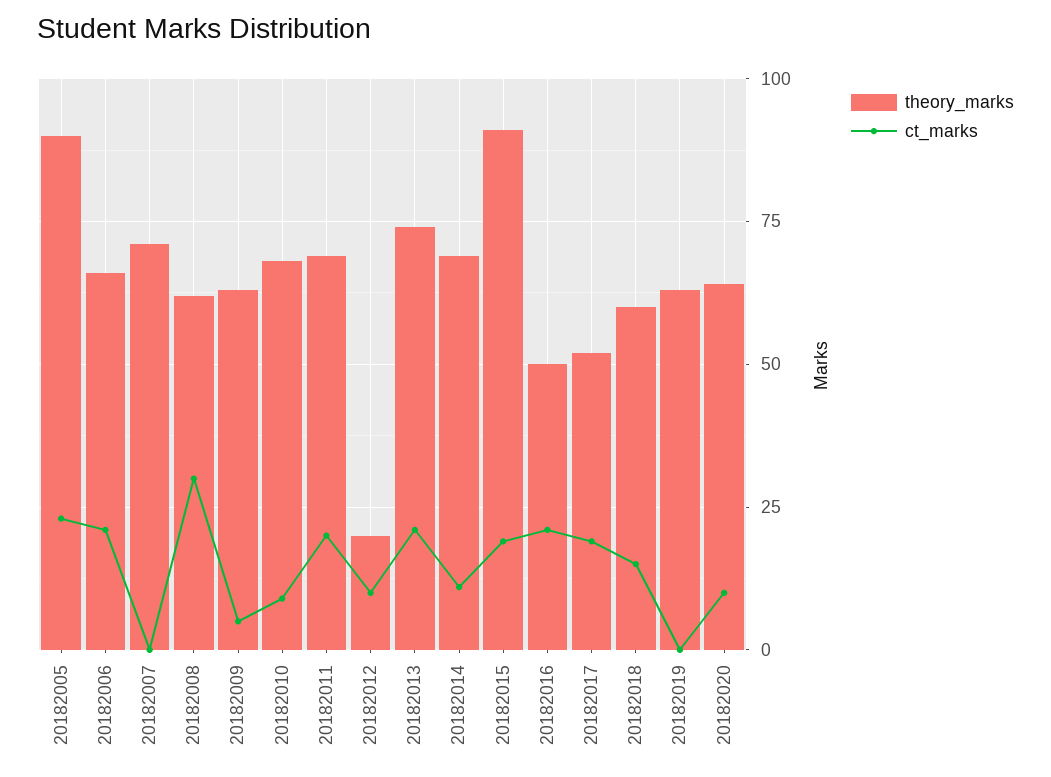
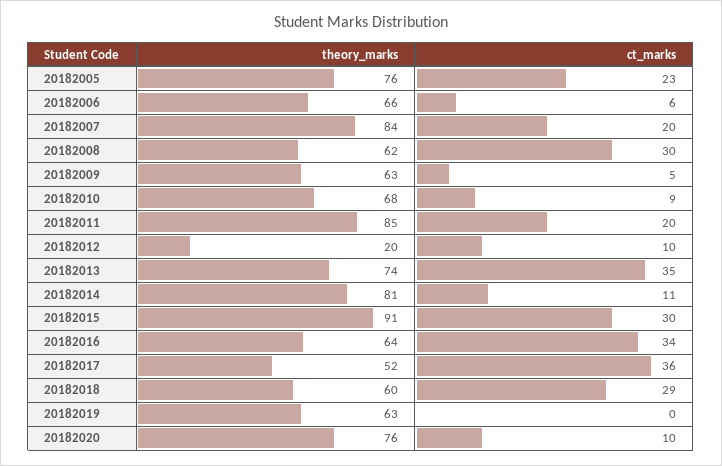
theory_marks, 20182005: 90 -> 76
ct_marks, 20182006: 20 -> 6
theory_marks, 20182007: 70 -> 84
ct_marks, 20182007: 0 -> 20
theory_marks, 20182011: 70 -> 85
ct_marks, 20182013: 20 -> 35
theory_marks, 20182014: 70 -> 81
ct_marks, 20182015: 20 -> 30
theory_marks, 20182016: 50 -> 64
ct_marks, 20182016: 20 -> 34
ct_marks, 20182017: 20 -> 36
ct_marks, 20182018: 15 -> 29
theory_marks, 20182020: 65 -> 76

